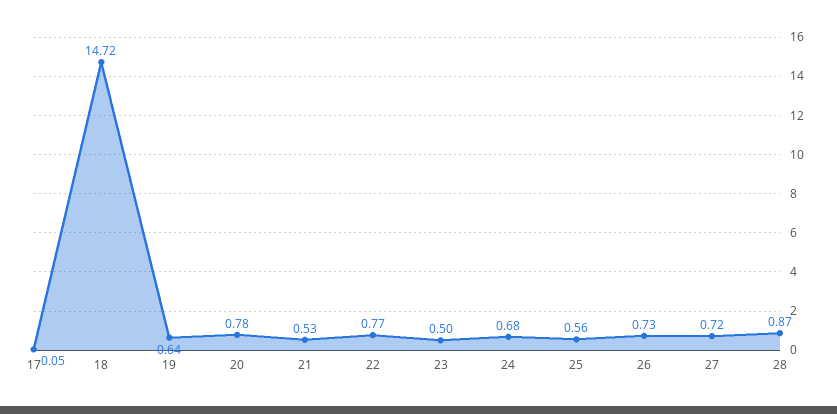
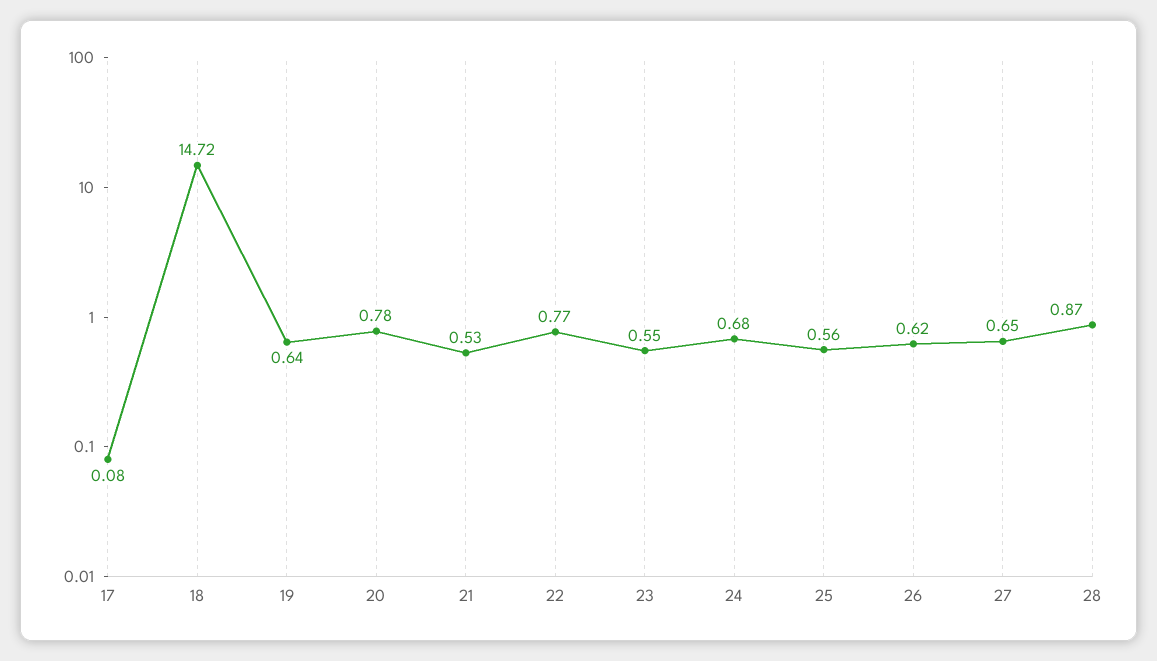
17: 0.05 -> 0.08
23: 0.5 -> 0.55
26: 0.73 -> 0.62
27: 0.72 -> 0.65

